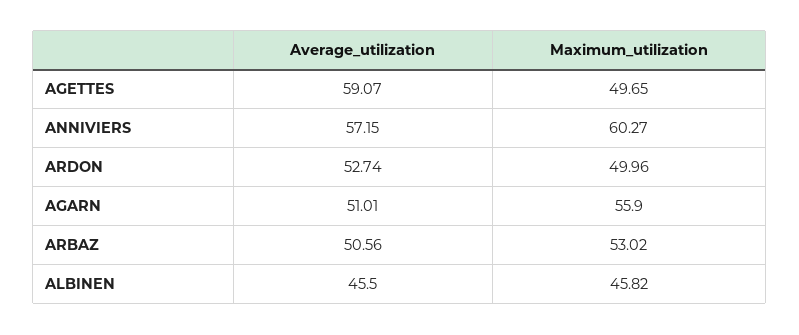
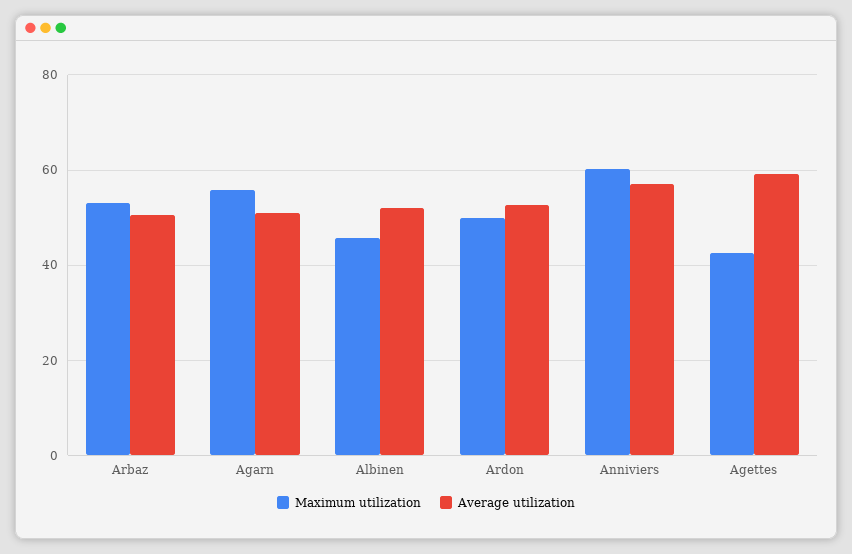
Maximum_utilization, AGETTES: 49.65 -> 42
Average_utilization, ALBINEN: 45.5 -> 52

